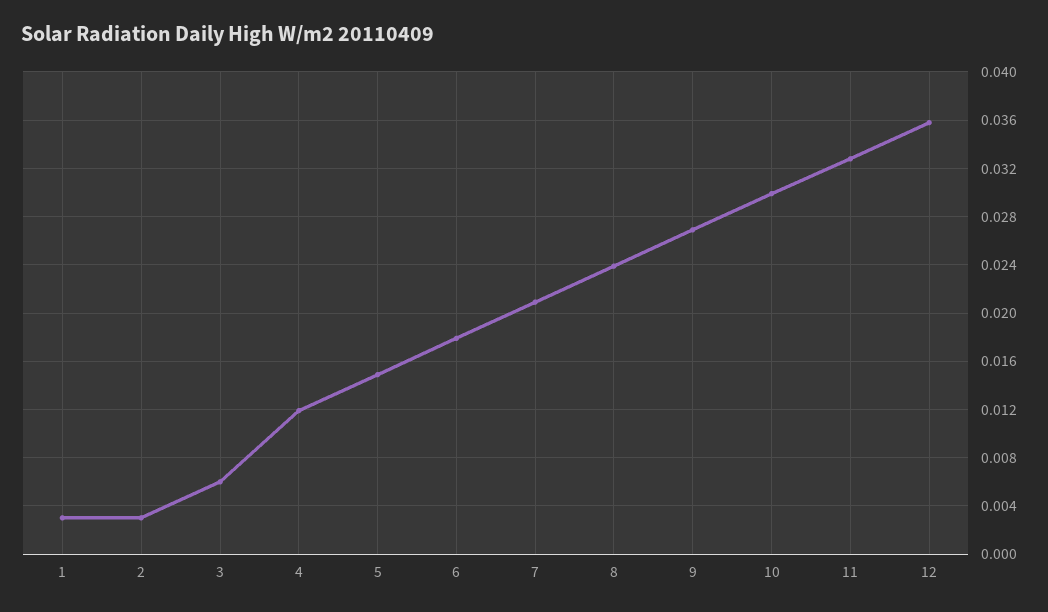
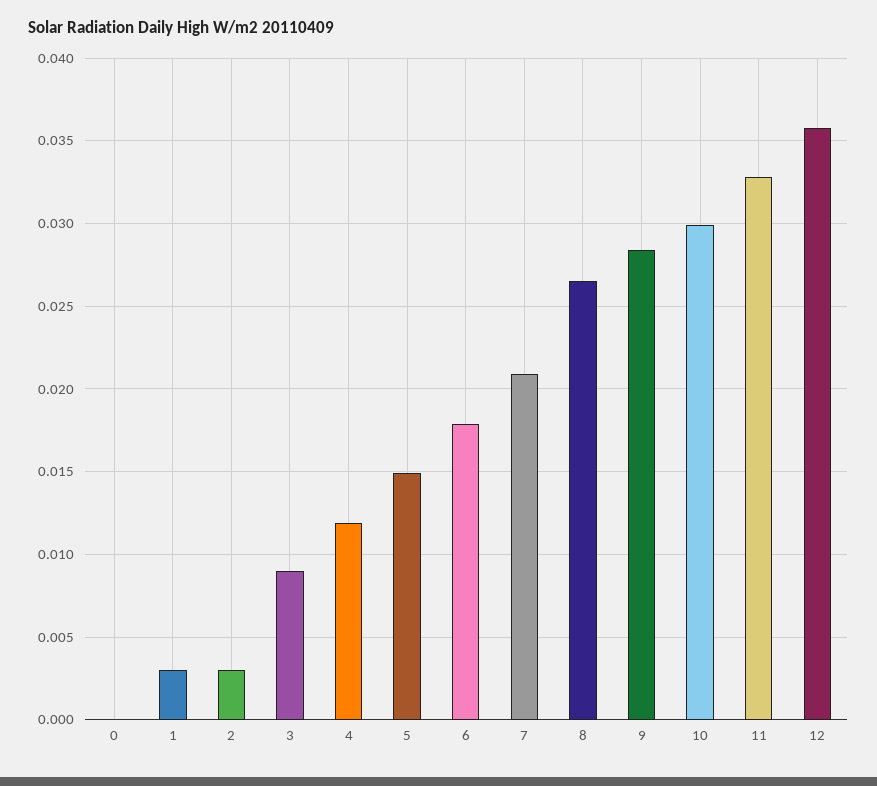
3: 0.006 -> 0.009
8: 0.024 -> 0.0265
9: 0.027 -> 0.0285
0: none -> 0

